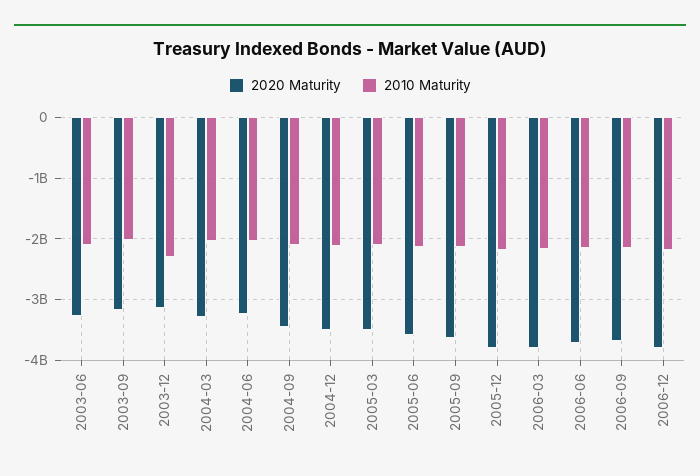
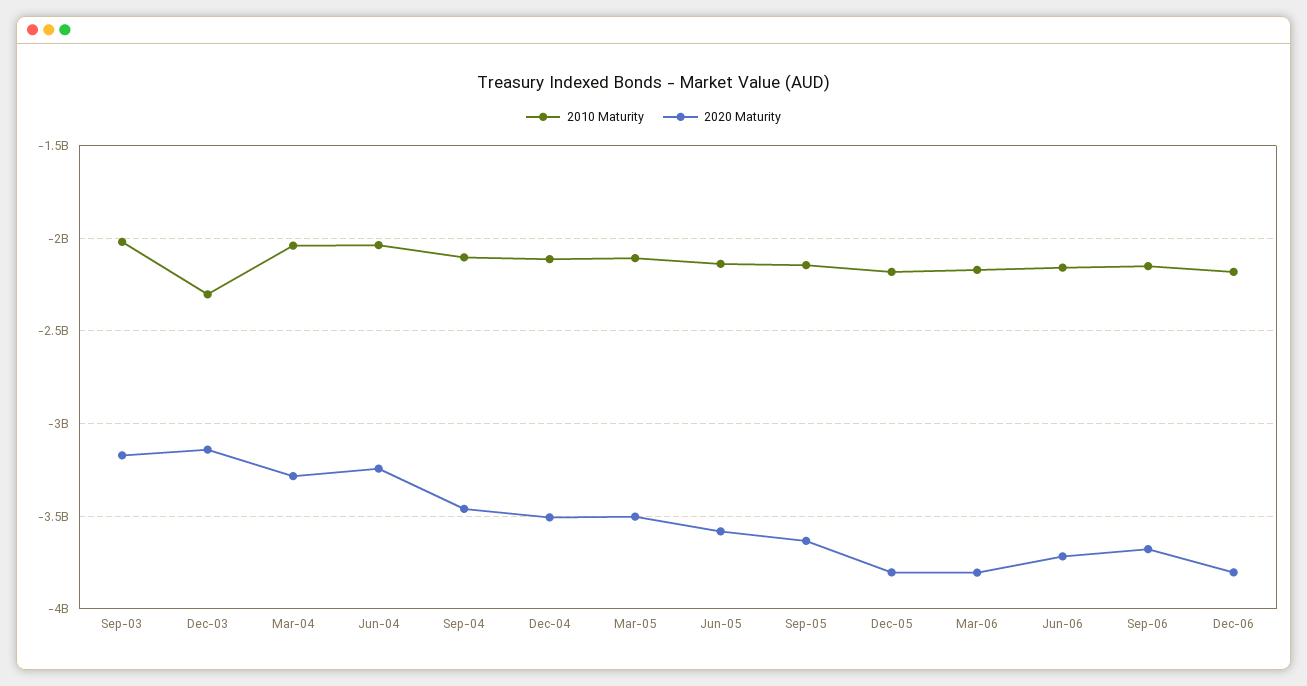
2020 Maturity, 2003-06: -3300000000 -> none
2010 Maturity, 2003-06: -2100000000 -> none

